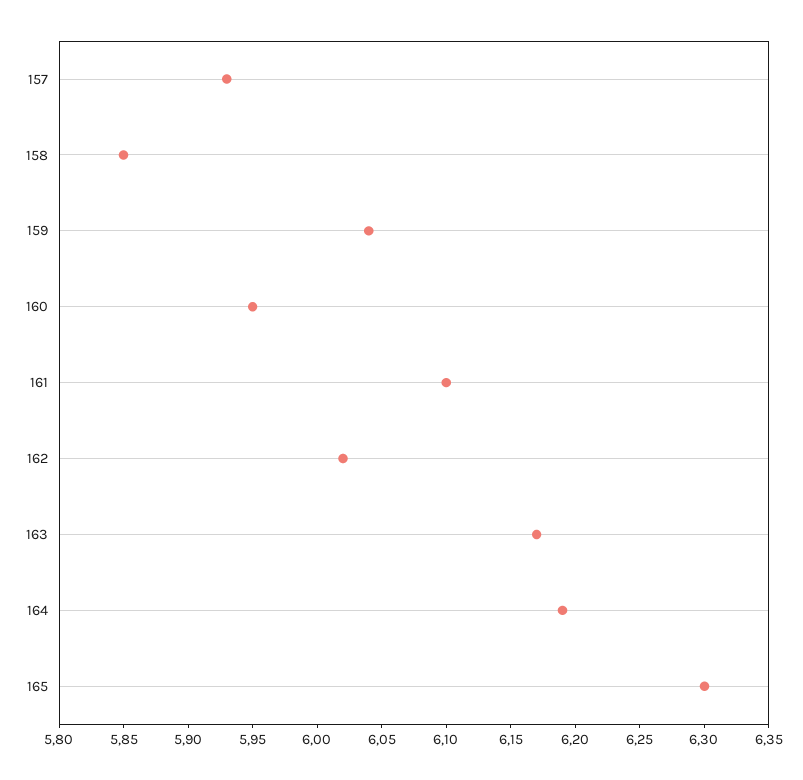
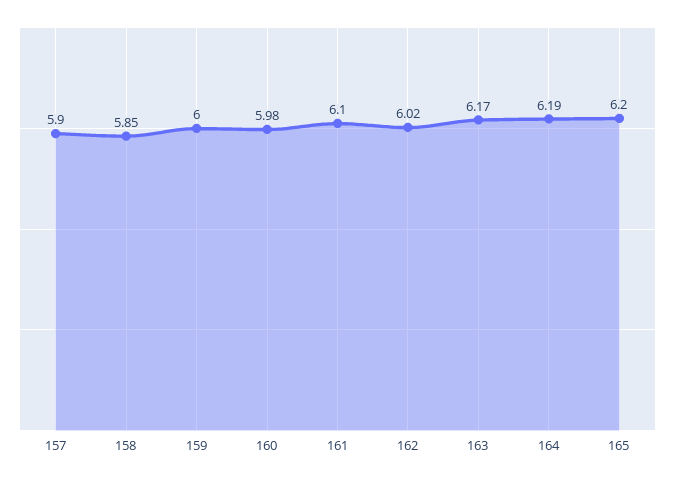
157: 5.93 -> 5.9
159: 6.04 -> 6
160: 5.95 -> 5.98
165: 6.3 -> 6.2

